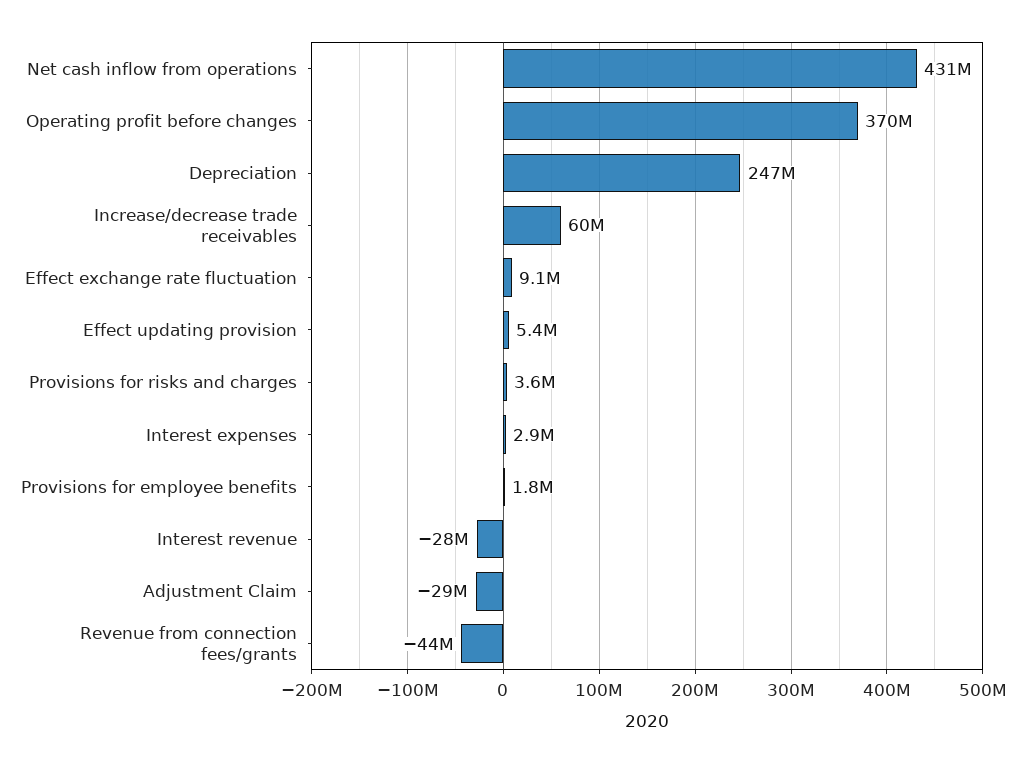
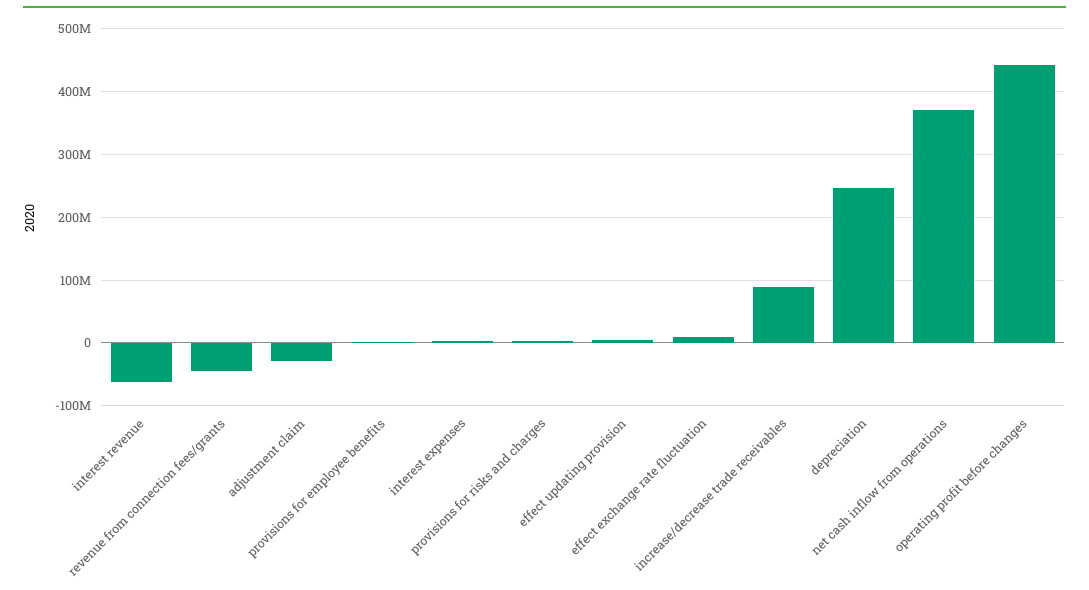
Net cash inflow from operations: 431000000 -> 370000000
Operating profit before changes: 370000000 -> 440000000
Increase/decrease trade receivables: 60000000 -> 90000000
Interest revenue: -28000000 -> -60000000

